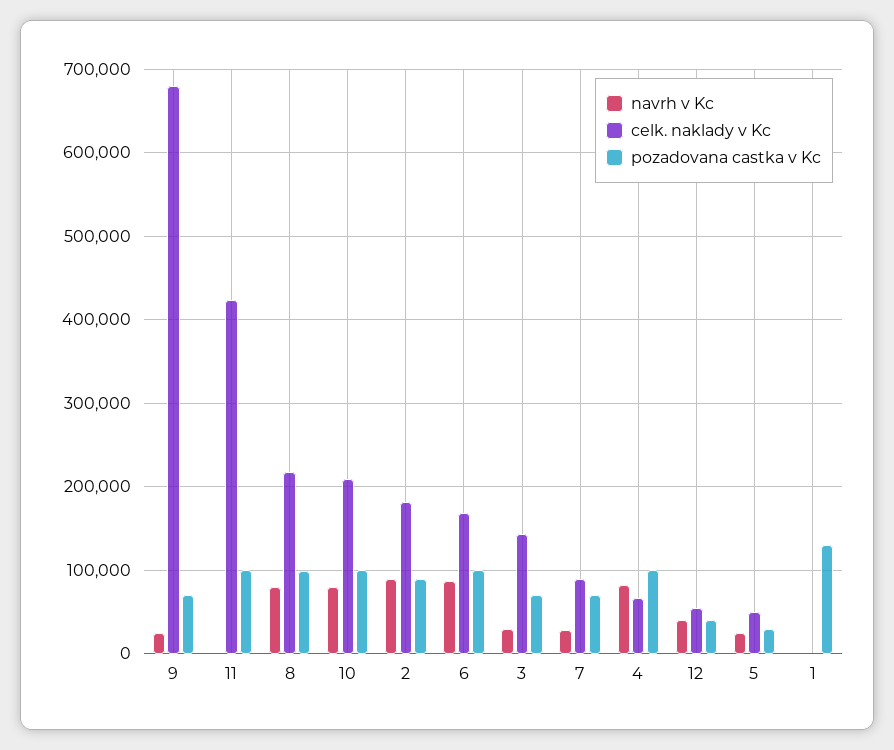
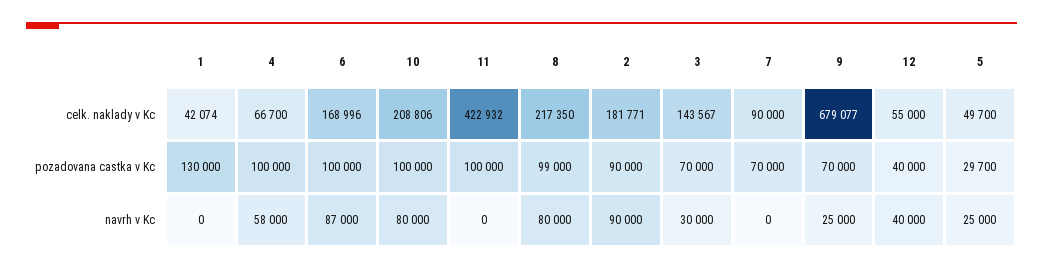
navrh v Kc, 7: 30000 -> 0
navrh v Kc, 4: 80000 -> 58000
celk. naklady v Kc, 1: 0 -> 42074

